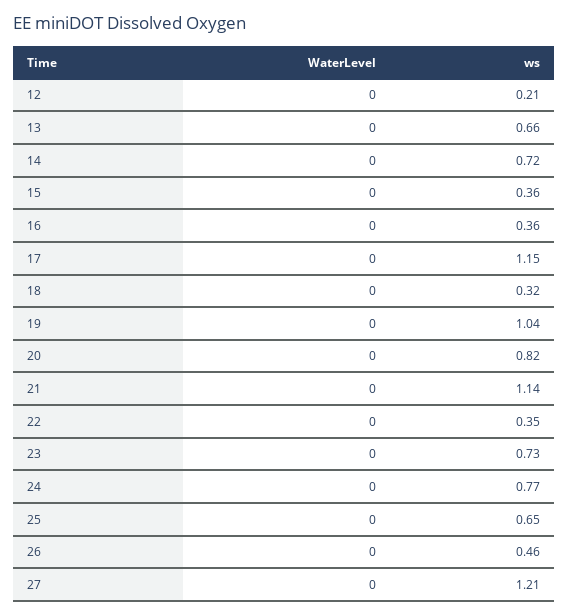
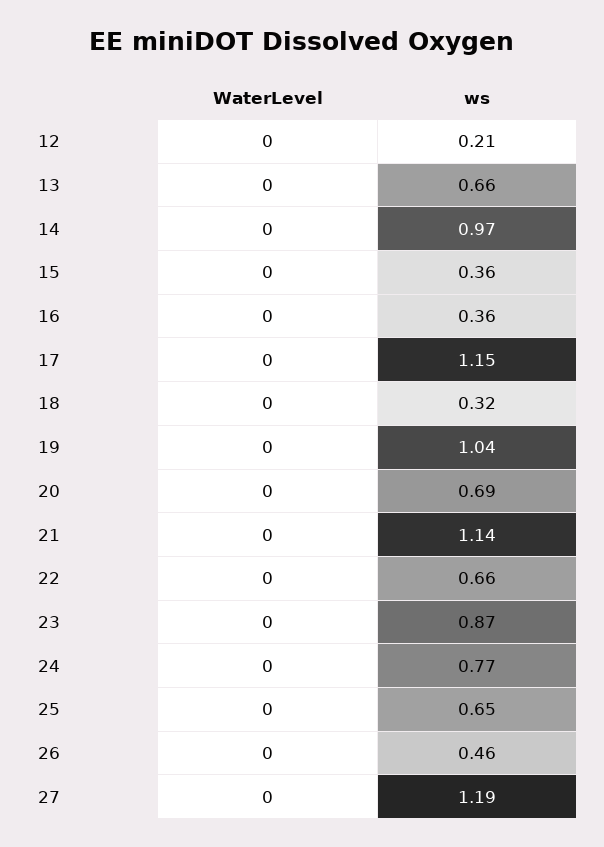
ws, 14: 0.72 -> 0.97
ws, 20: 0.82 -> 0.69
ws, 22: 0.35 -> 0.66
ws, 23: 0.73 -> 0.87
ws, 27: 1.21 -> 1.19

